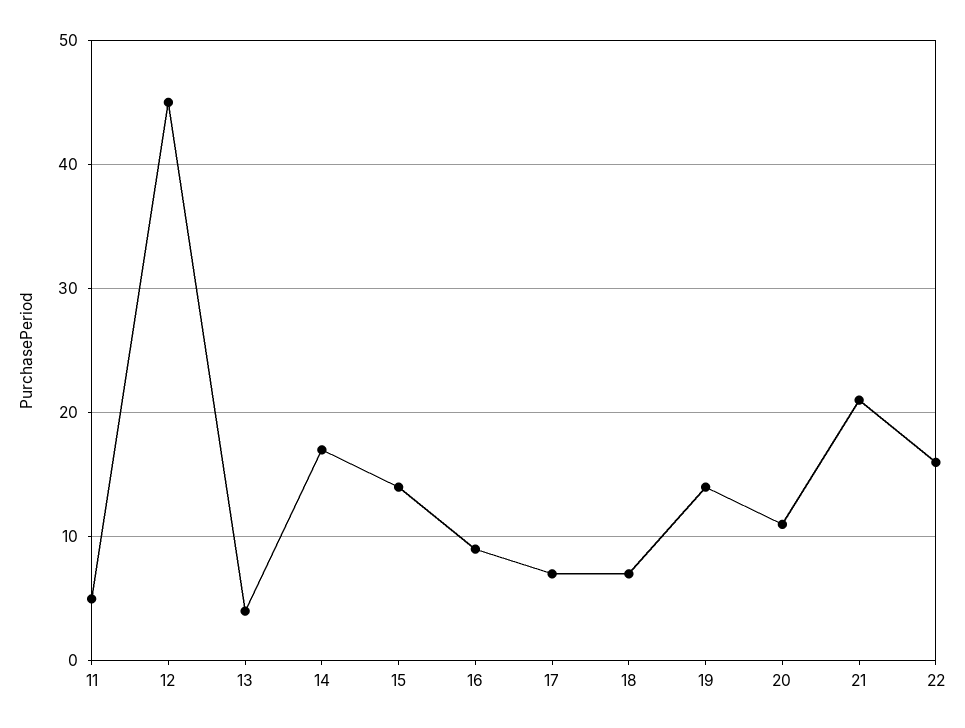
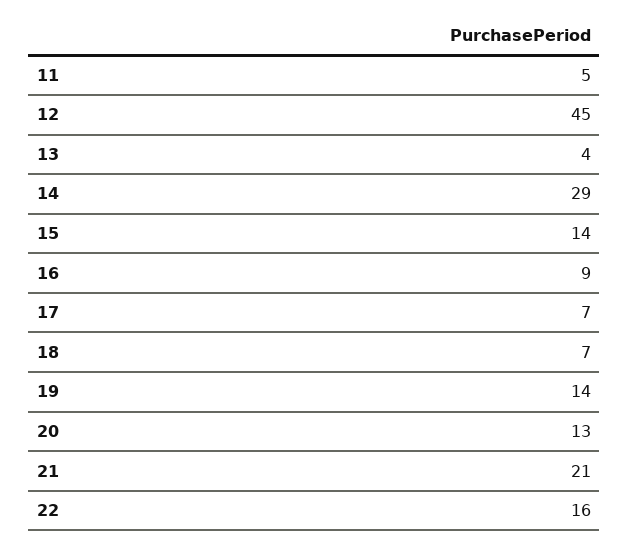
14: 17 -> 29
20: 11 -> 13

